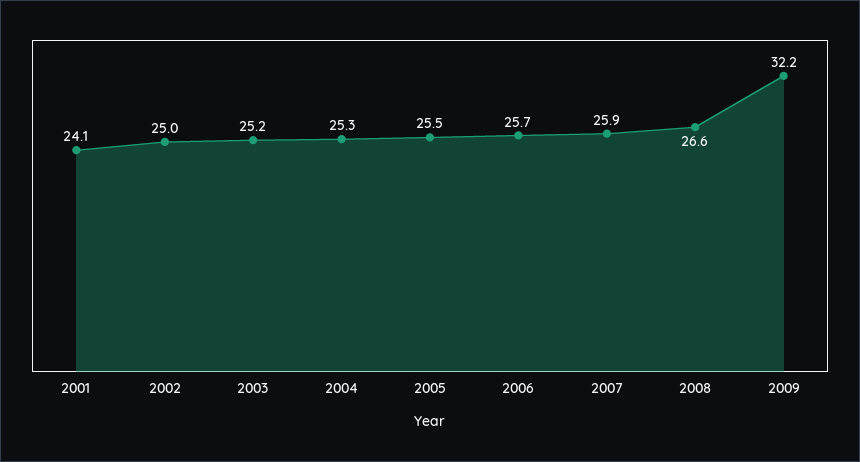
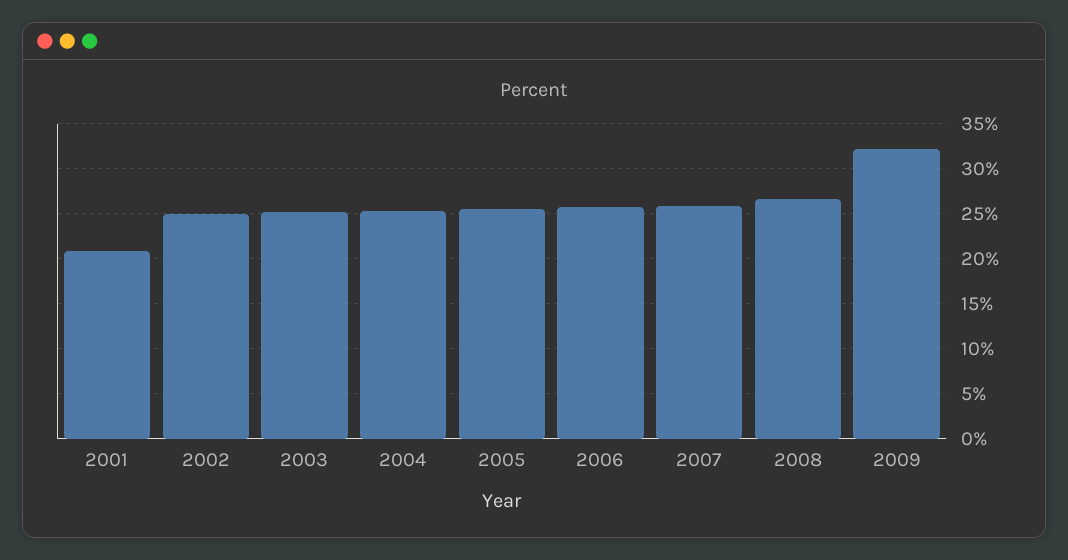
2001: 24.1 -> 21

